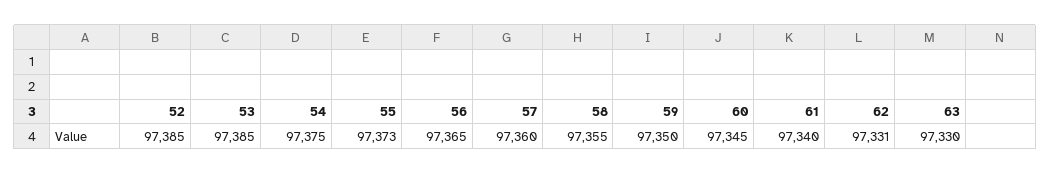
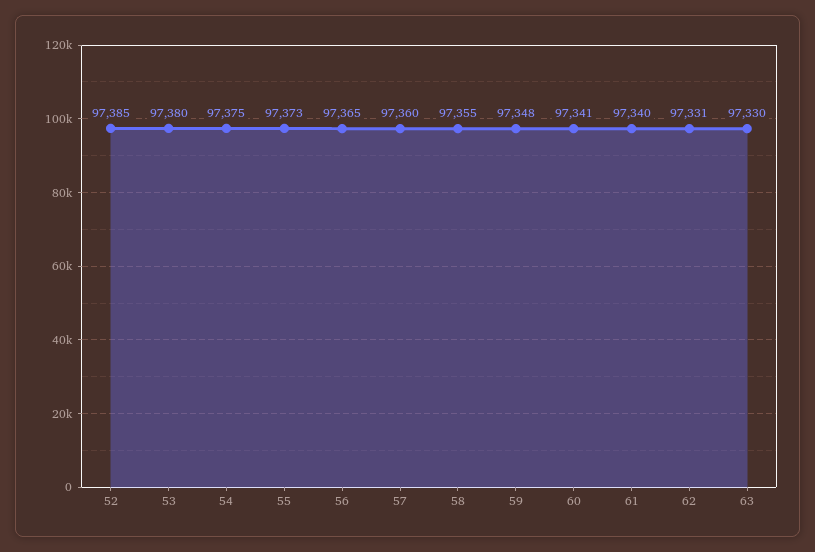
53: 97385 -> 97380
59: 97350 -> 97348
60: 97345 -> 97341

